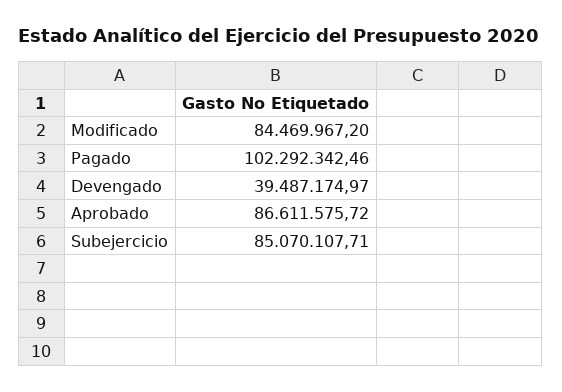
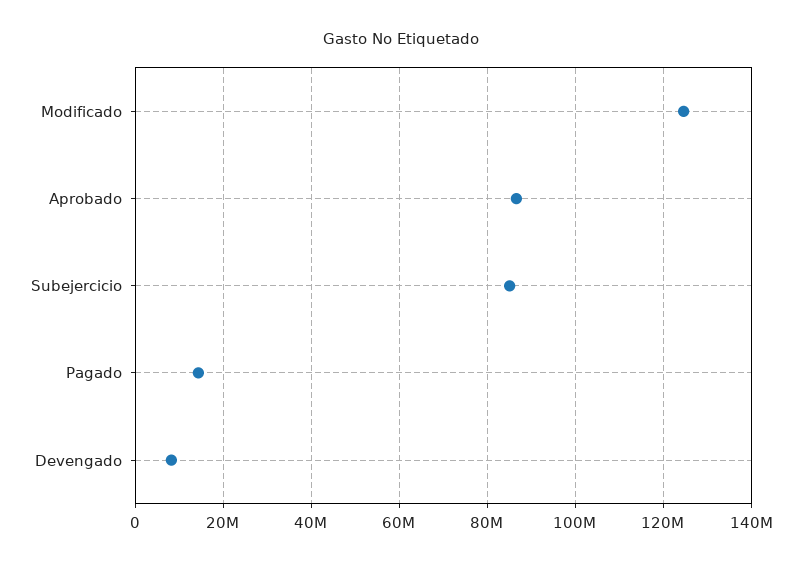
Modificado: 84469967.2 -> 124000000
Pagado: 102292342.46 -> 14000000
Devengado: 39487174.97 -> 8000000

